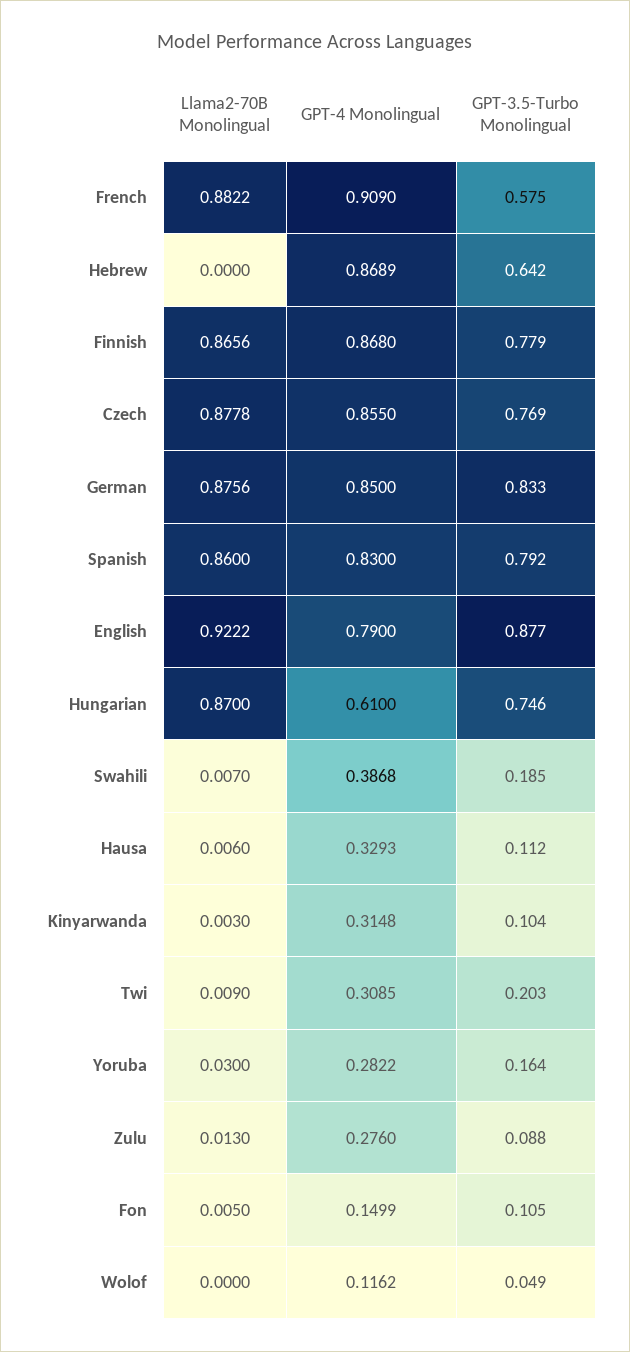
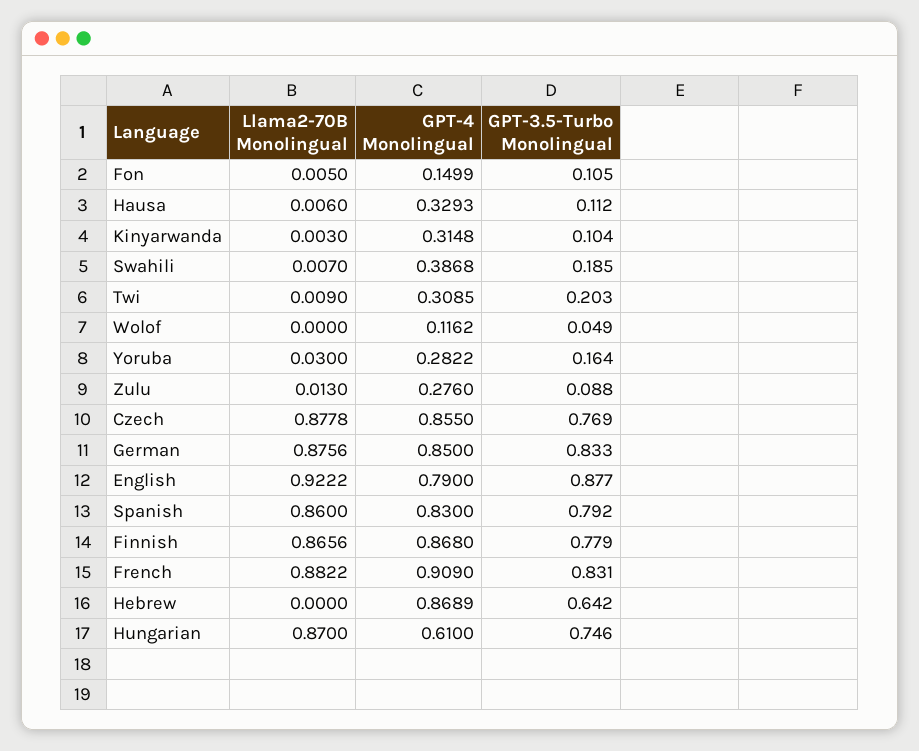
GPT-3.5-Turbo Monolingual, French: 0.575 -> 0.831

